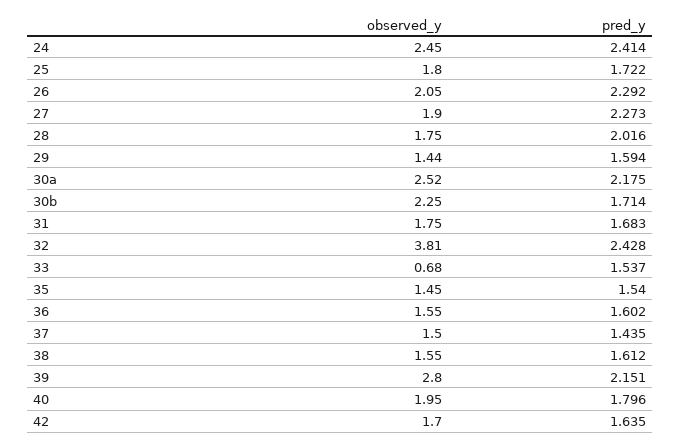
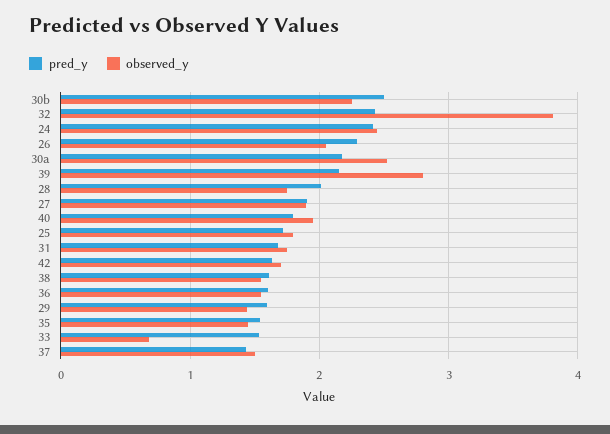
pred_y, 27: 2.273 -> 1.9
pred_y, 30b: 1.714 -> 2.5

